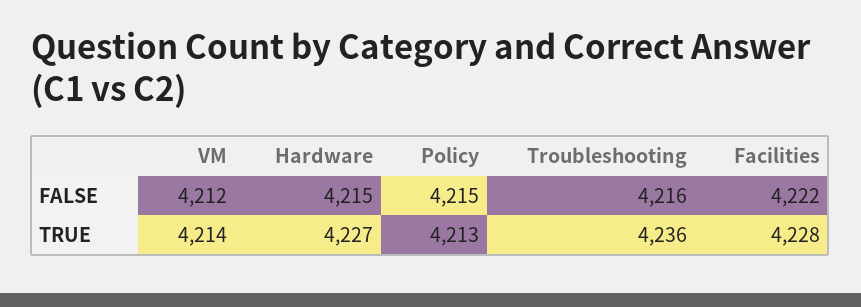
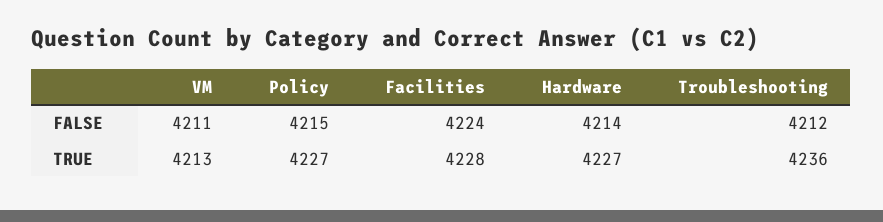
VM, FALSE: 4212 -> 4211
Hardware, FALSE: 4215 -> 4214
Troubleshooting, FALSE: 4216 -> 4212
Facilities, FALSE: 4222 -> 4224
VM, TRUE: 4214 -> 4213
Policy, TRUE: 4213 -> 4227

